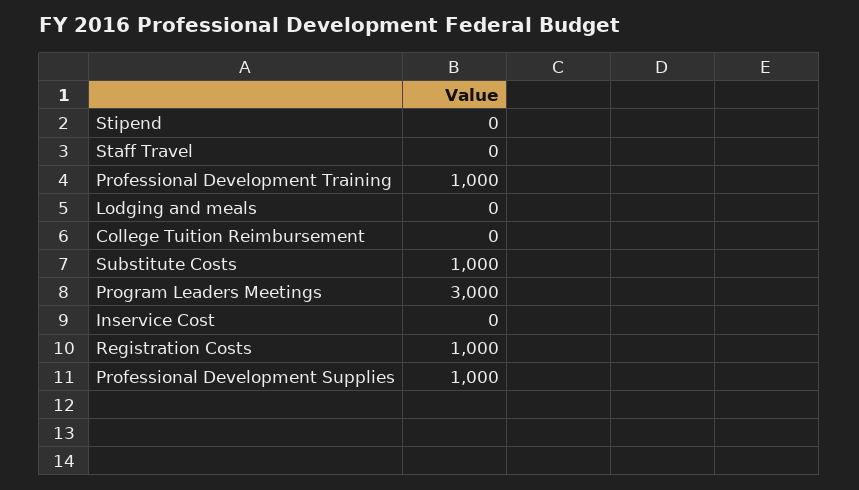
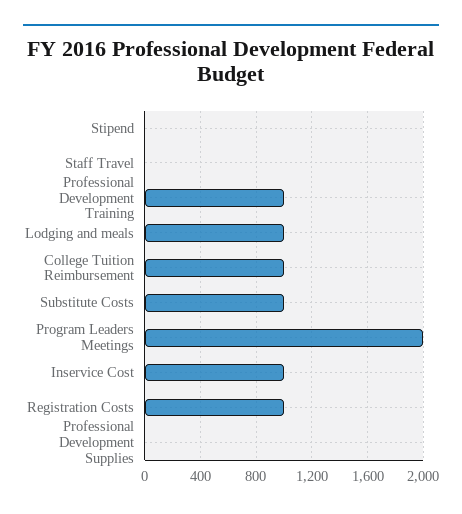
Lodging and meals: 0 -> 1000
College Tuition Reimbursement: 0 -> 1000
Program Leaders Meetings: 3000 -> 2000
Inservice Cost: 0 -> 1000
Professional Development Supplies: 1000 -> 0

